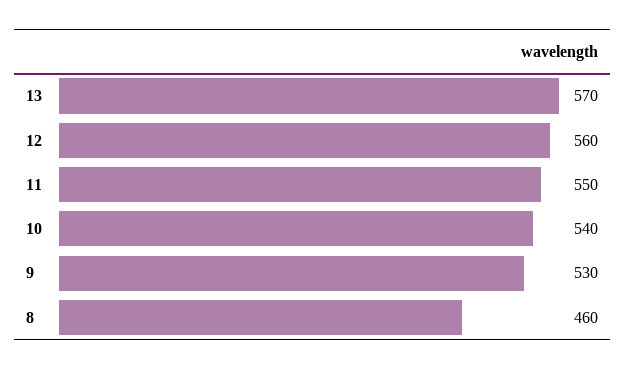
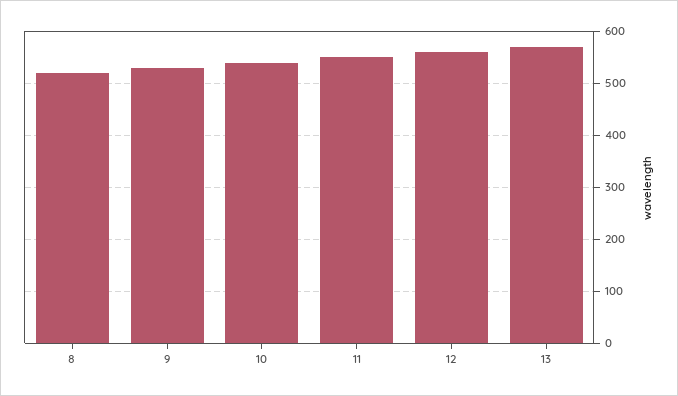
8: 460 -> 520

